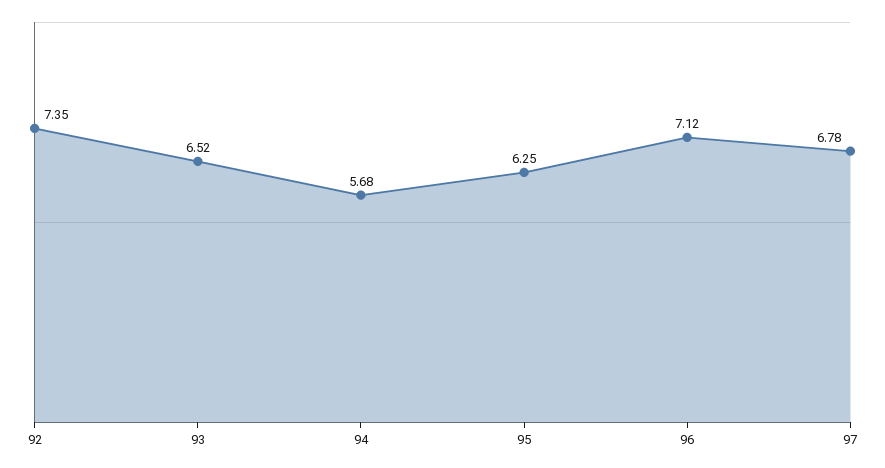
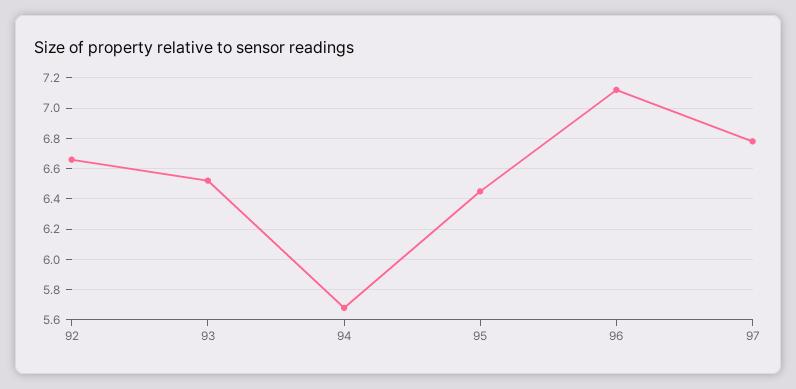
92: 7.35 -> 6.65
95: 6.25 -> 6.45

